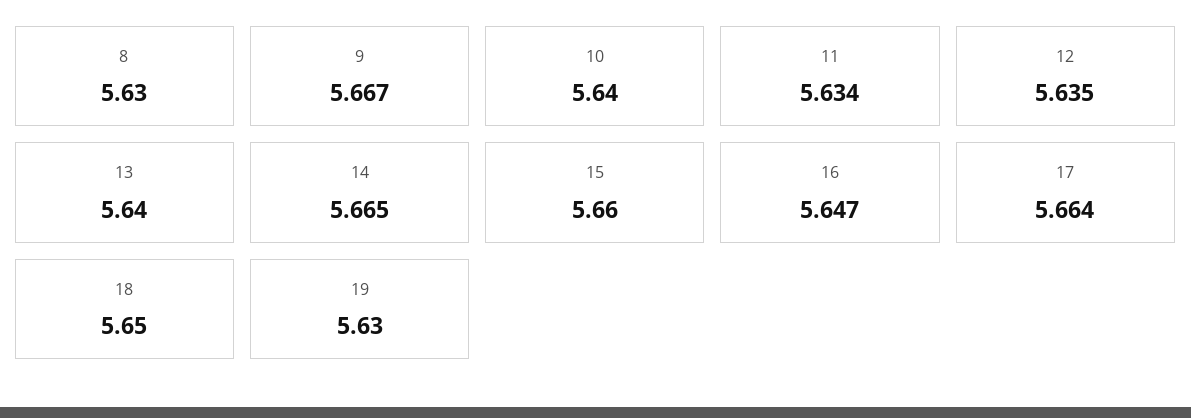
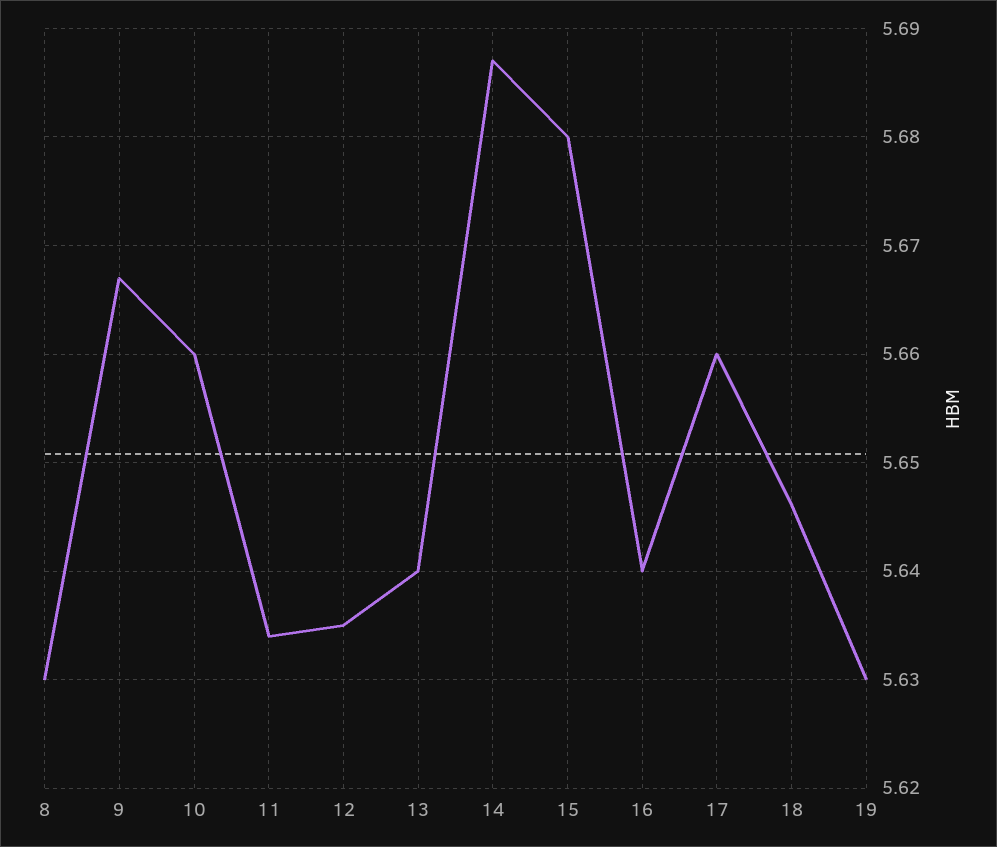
10: 5.64 -> 5.66
14: 5.665 -> 5.687
15: 5.66 -> 5.68
16: 5.647 -> 5.64
17: 5.664 -> 5.66
18: 5.65 -> 5.646

